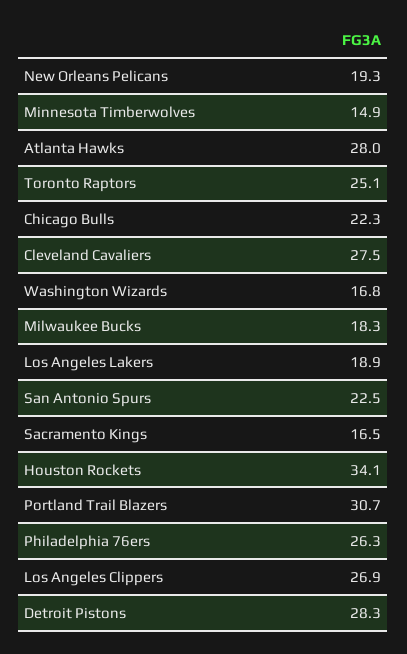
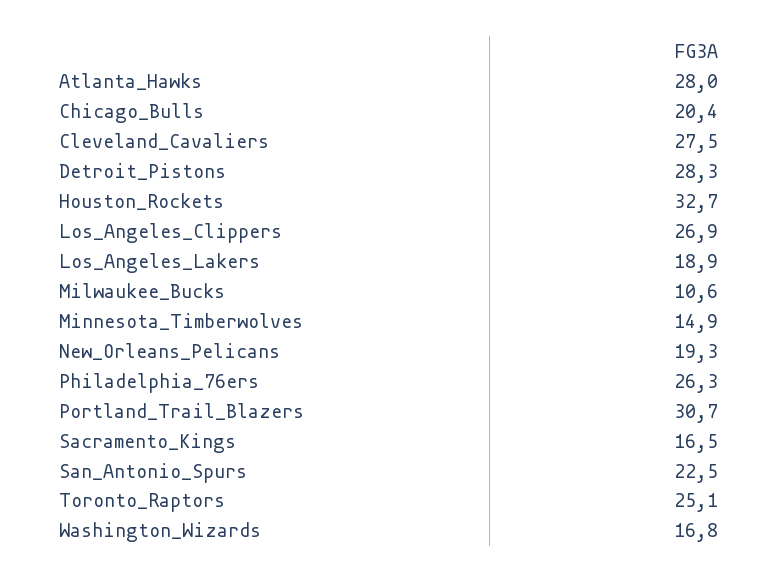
Chicago Bulls: 22.3 -> 20.4
Milwaukee Bucks: 18.3 -> 10.6
Houston Rockets: 34.1 -> 32.7

